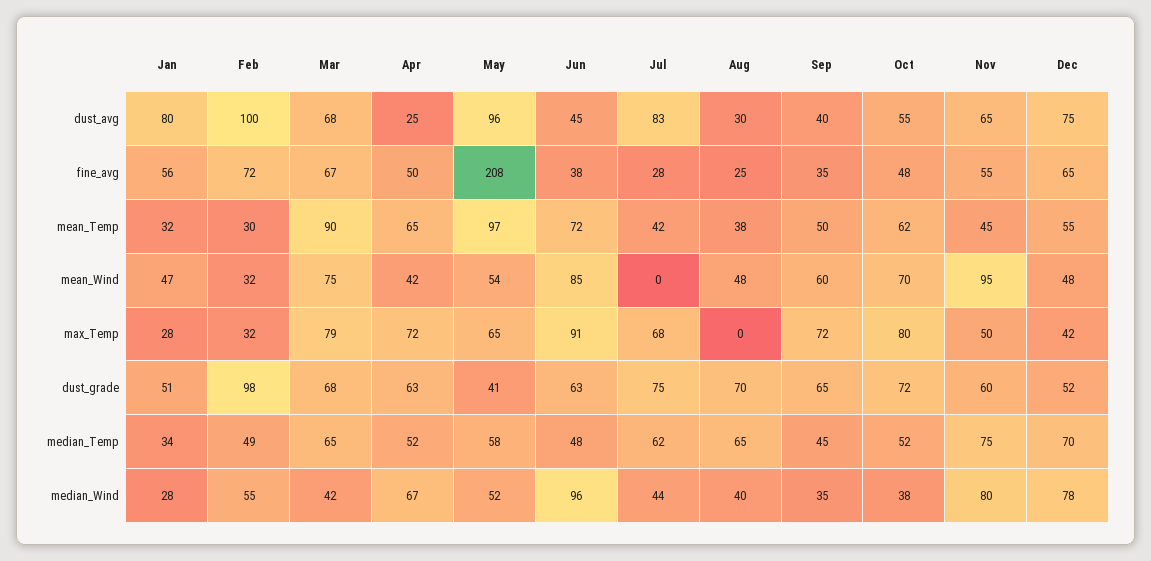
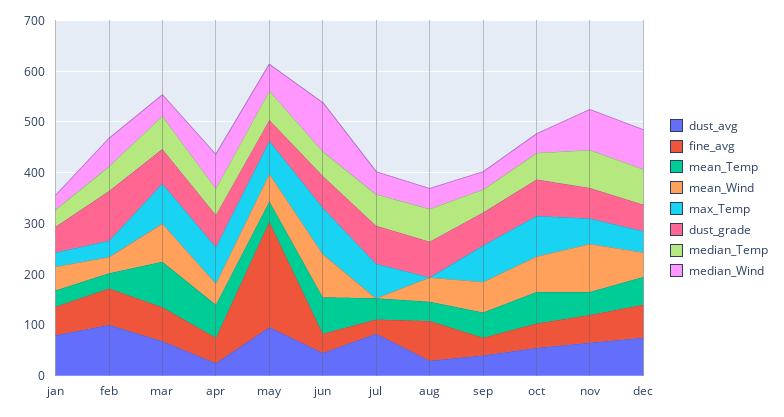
fine_avg, Aug: 25 -> 80
mean_Temp, May: 97 -> 40

